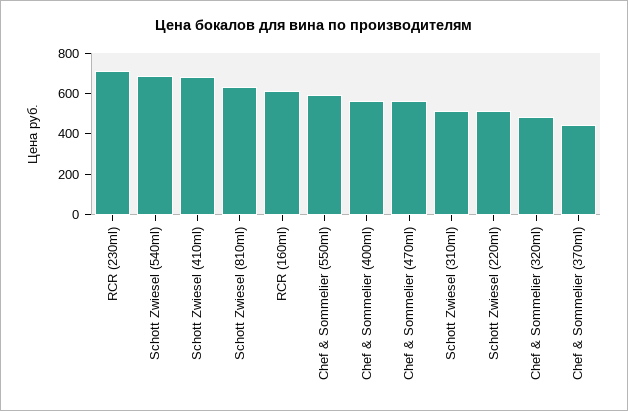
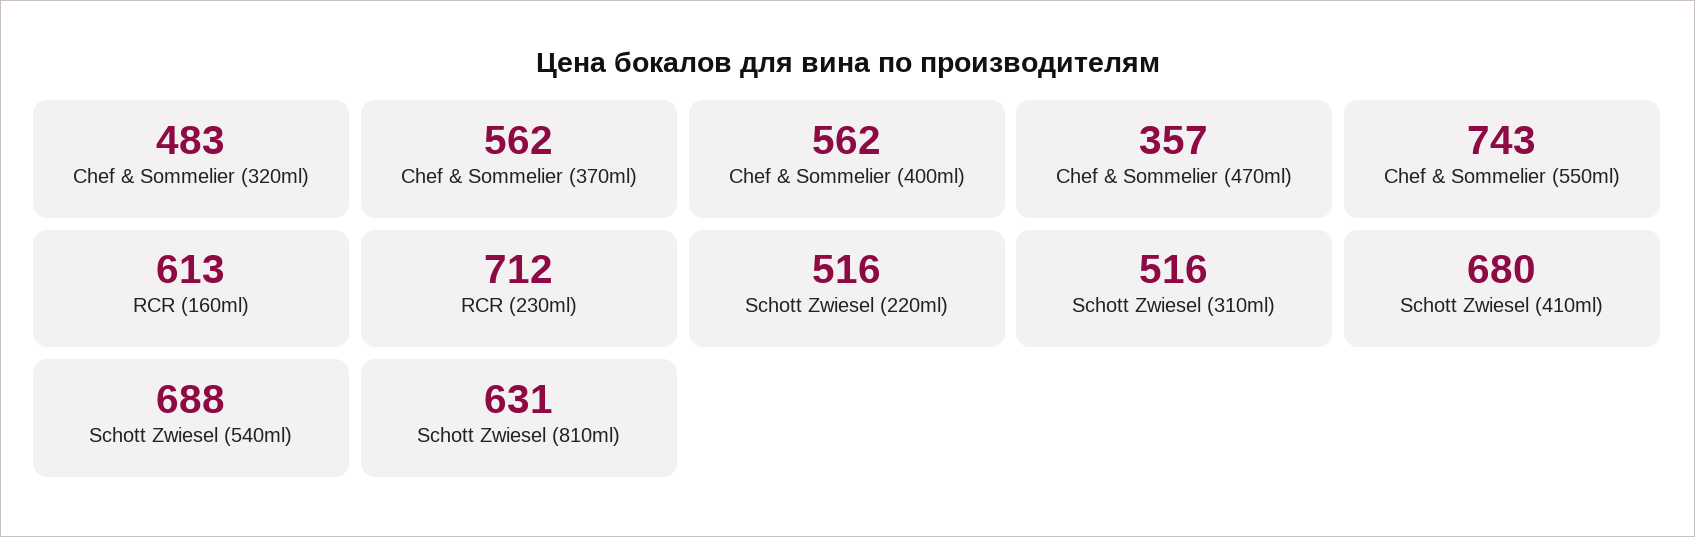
Chef & Sommelier (550ml): 600 -> 743
Chef & Sommelier (470ml): 550 -> 357
Chef & Sommelier (370ml): 450 -> 562

